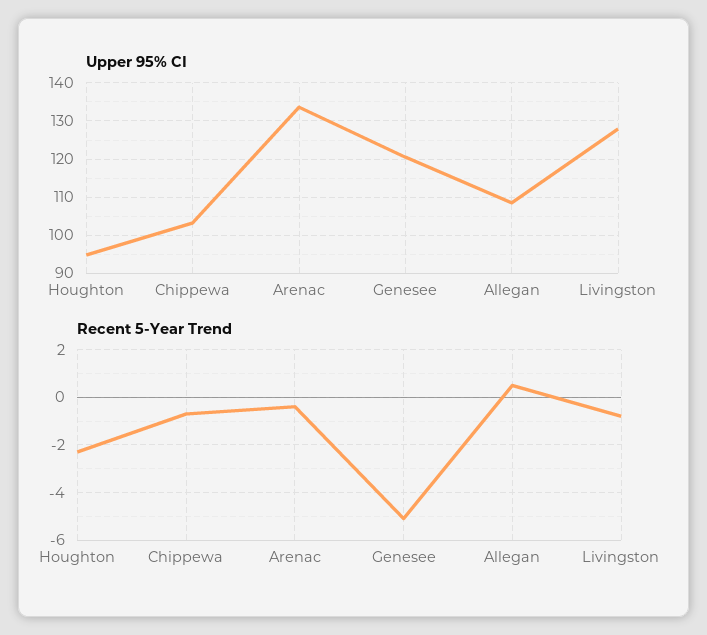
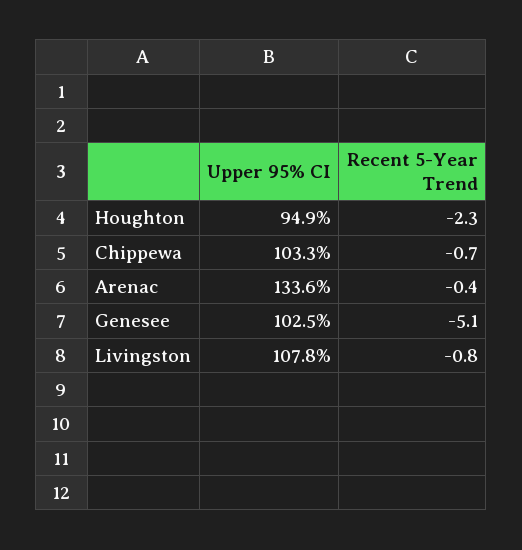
Upper 95% CI, Genesee: 120 -> 102.5
Upper 95% CI, Allegan: 108 -> none
Upper 95% CI, Livingston: 128 -> 107.8
Recent 5-Year Trend, Allegan: 0.5 -> none

